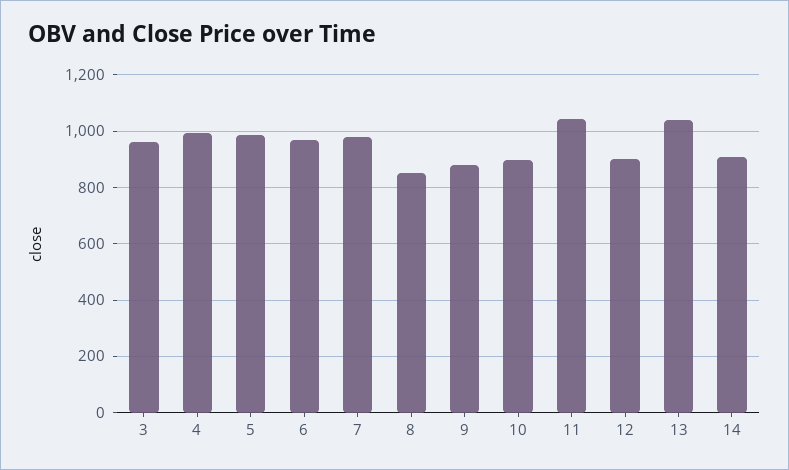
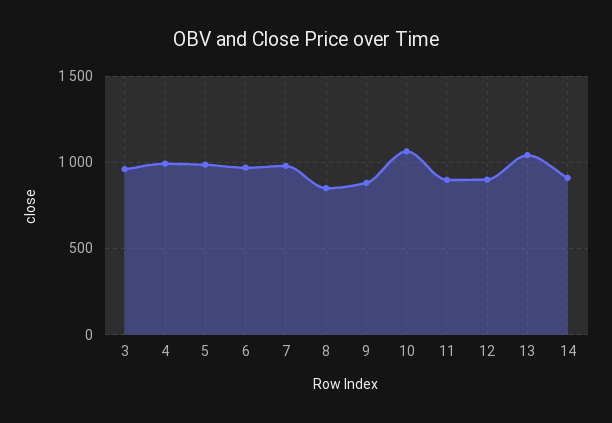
10: 900 -> 1050
11: 1050 -> 900

